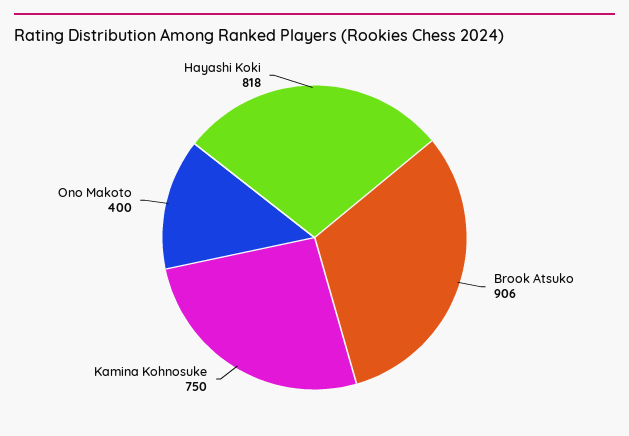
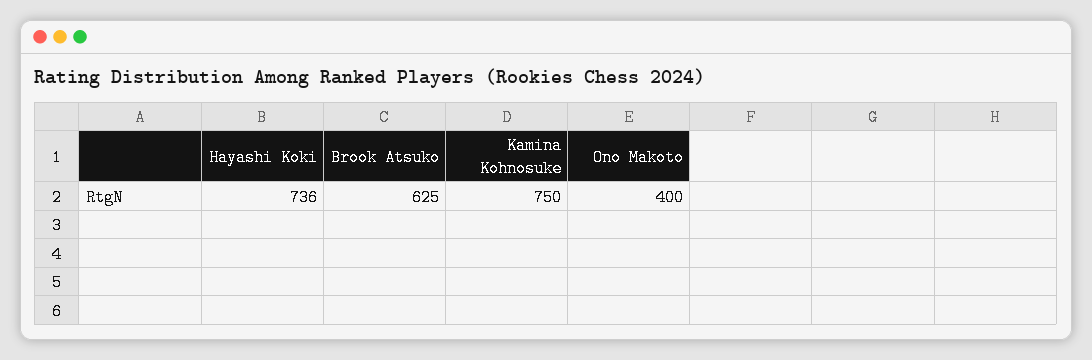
Brook Atsuko: 906 -> 625
Hayashi Koki: 818 -> 736

